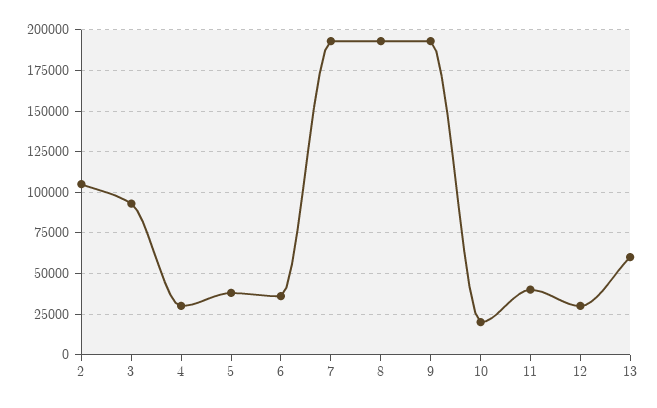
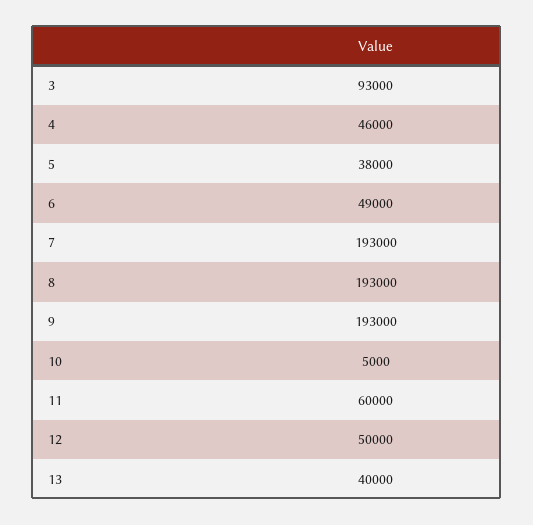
2: 105000 -> none
4: 30000 -> 46000
6: 35000 -> 49000
10: 20000 -> 5000
11: 40000 -> 60000
12: 30000 -> 50000
13: 60000 -> 40000

